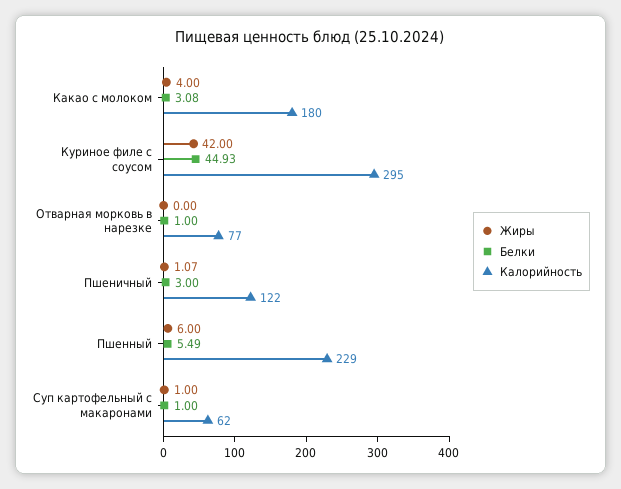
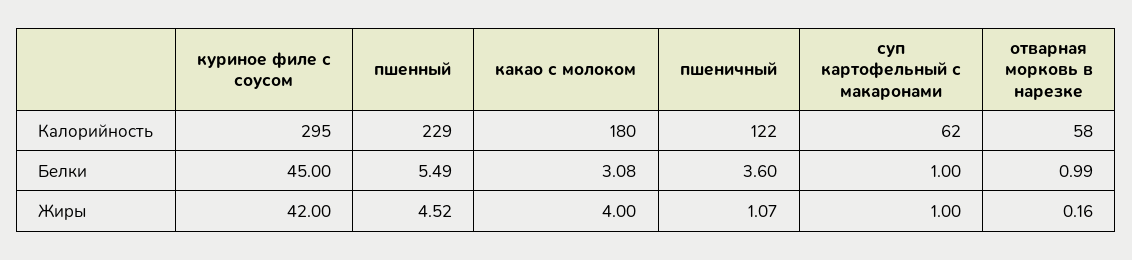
Белки, Куриное филе с соусом: 44.93 -> 45
Жиры, Отварная морковь в нарезке: 0 -> 0.16
Белки, Отварная морковь в нарезке: 1 -> 0.99
Калорийность, Отварная морковь в нарезке: 77 -> 58
Белки, Пшеничный: 3 -> 3.6
Жиры, Пшенный: 6 -> 4.52

